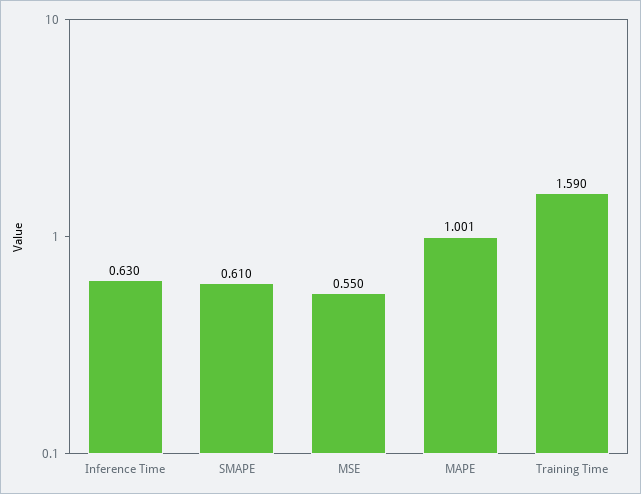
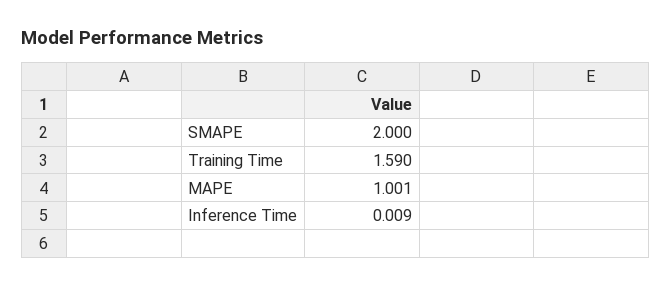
Inference Time: 0.63 -> 0.009
SMAPE: 0.61 -> 2
MSE: 0.55 -> none

